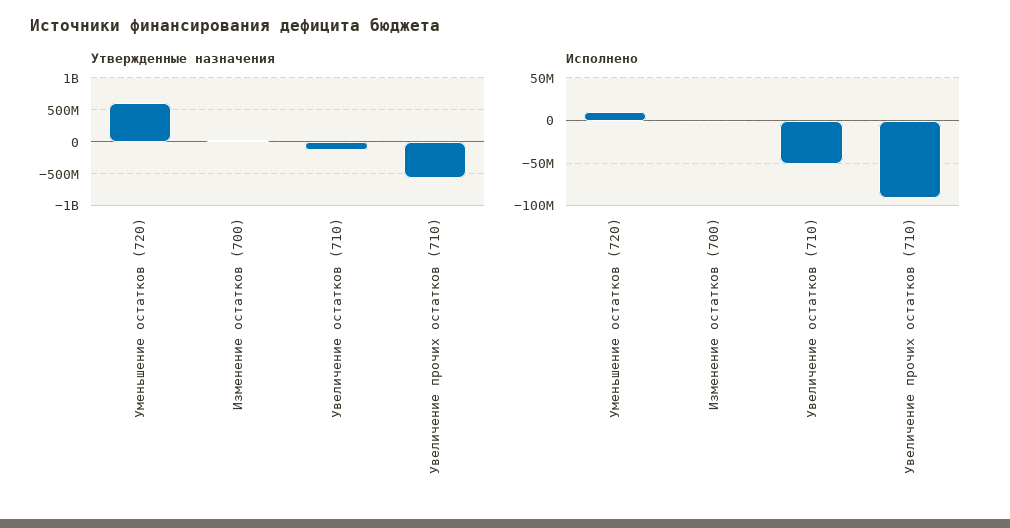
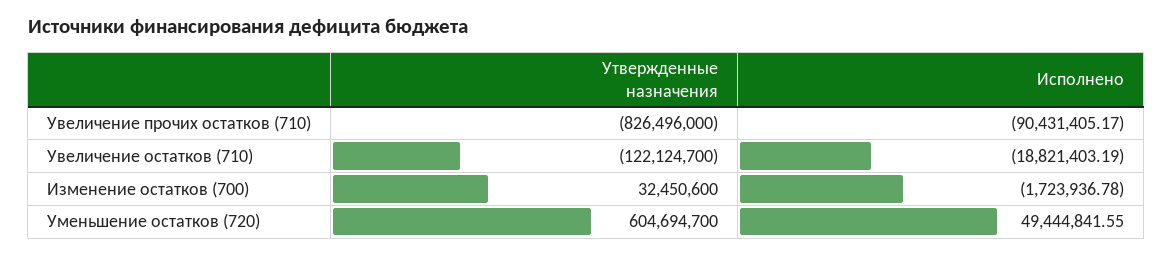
Утвержденные назначения, Увеличение прочих остатков (710): -600000000 -> -826496000
Исполнено, Уменьшение остатков (720): 10000000 -> 49444841.55
Исполнено, Увеличение остатков (710): -50000000 -> -18821403.19

